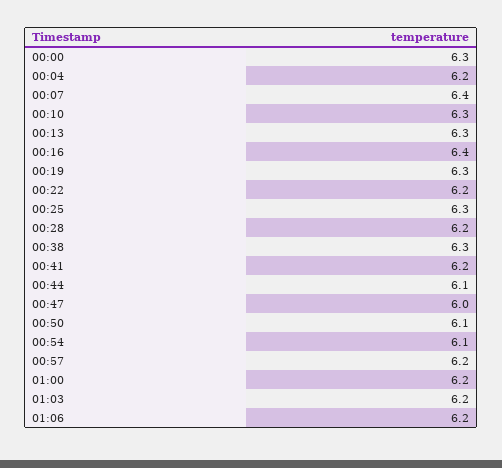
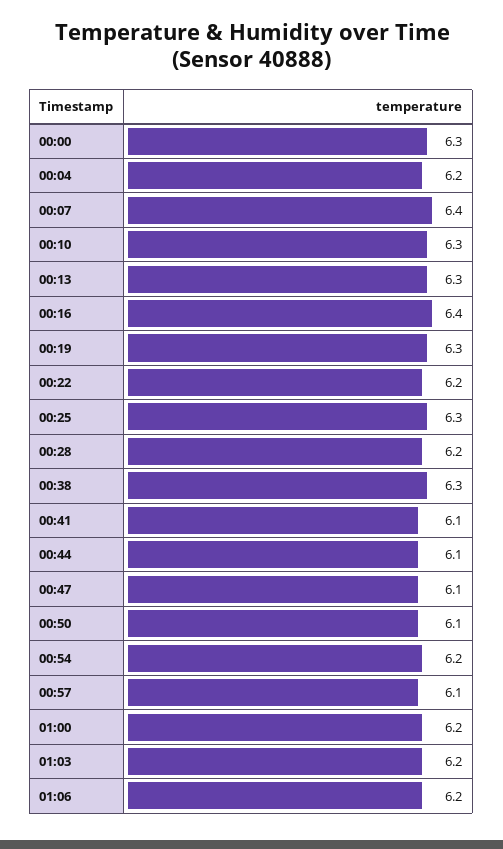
00:41: 6.2 -> 6.1
00:47: 6 -> 6.1
00:54: 6.1 -> 6.2
00:57: 6.2 -> 6.1

